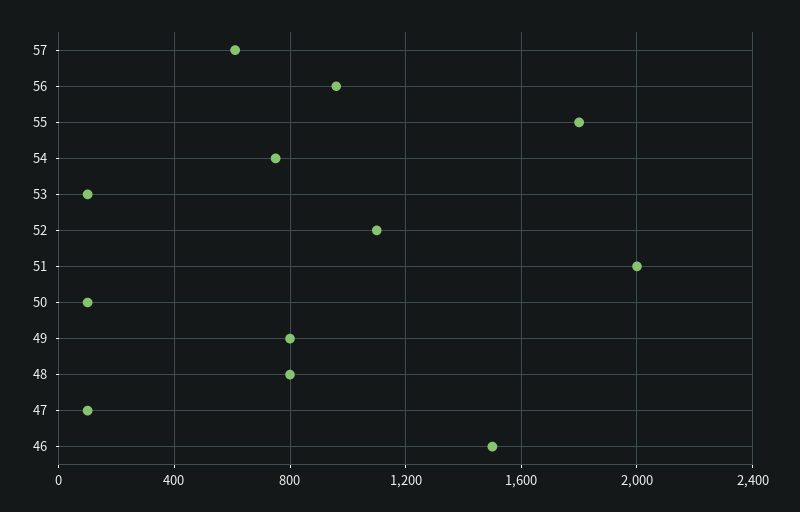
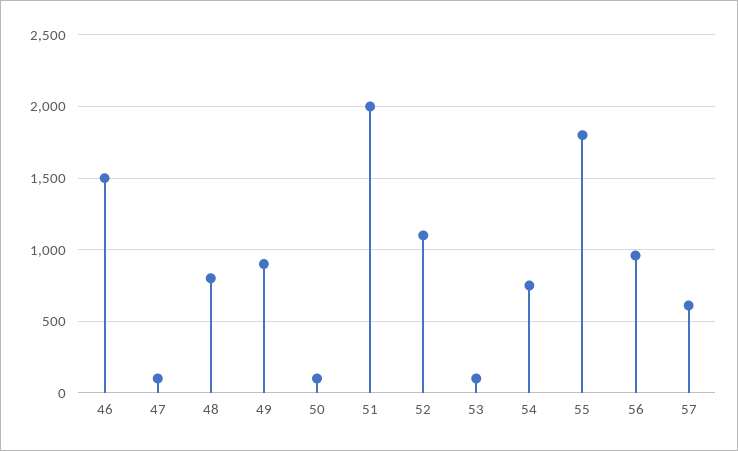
49: 800 -> 900

